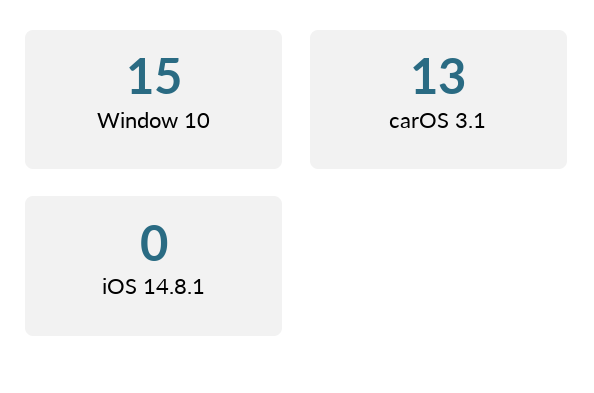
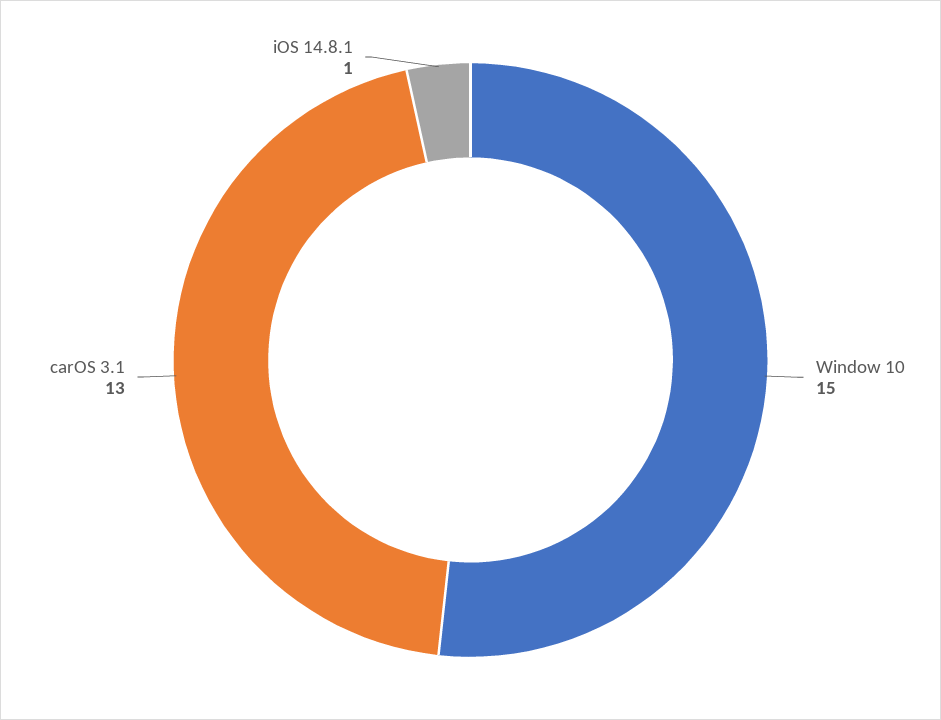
iOS 14.8.1: 0 -> 1

